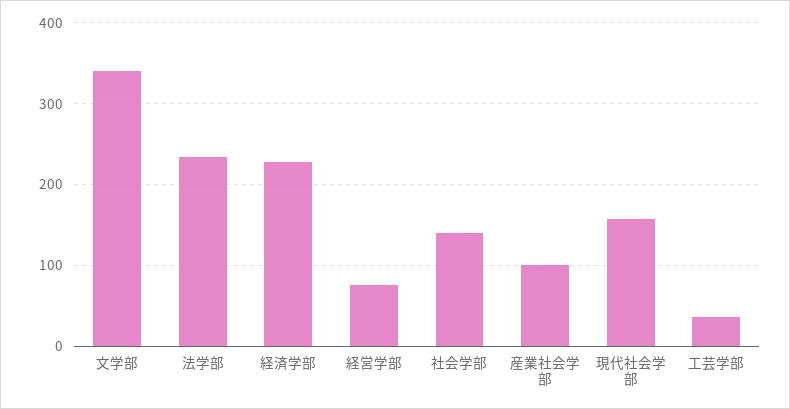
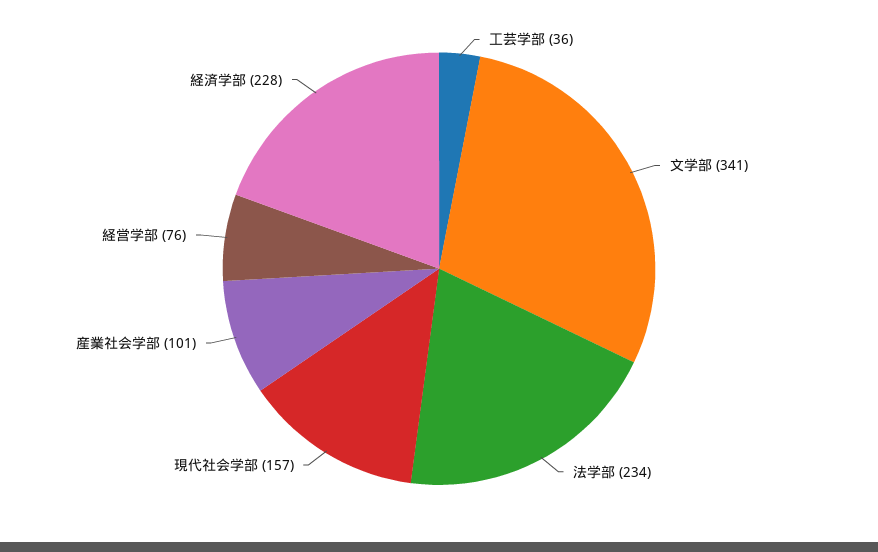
社会学部: 140 -> none

